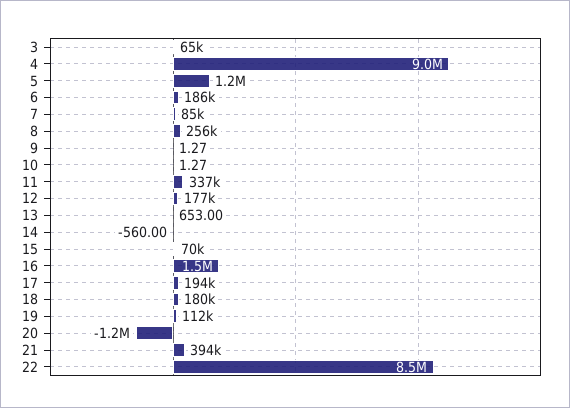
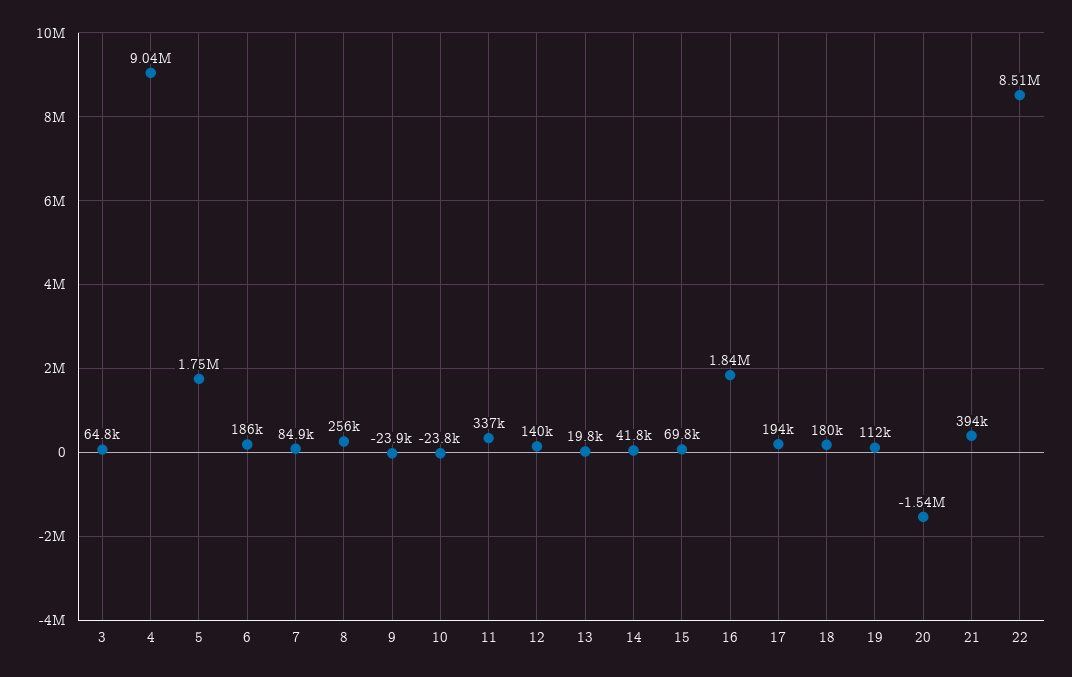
5: 1200000 -> 1750000
9: 1.27 -> -23900
10: 1.27 -> -23800
12: 177000 -> 140000
13: 653 -> 19800
14: -560 -> 41800
16: 1500000 -> 1840000
20: -1200000 -> -1540000

